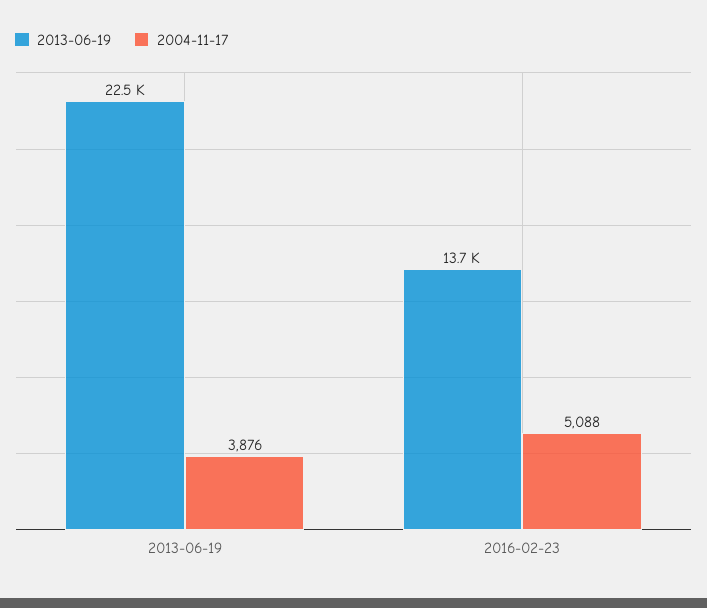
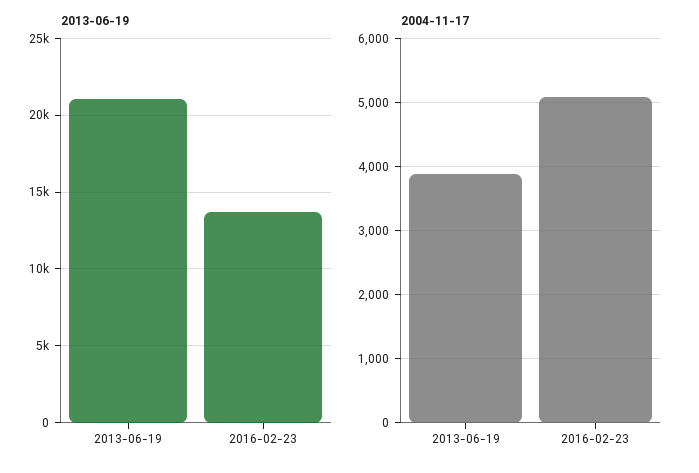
2013-06-19, 2013-06-19: 22500 -> 21000

